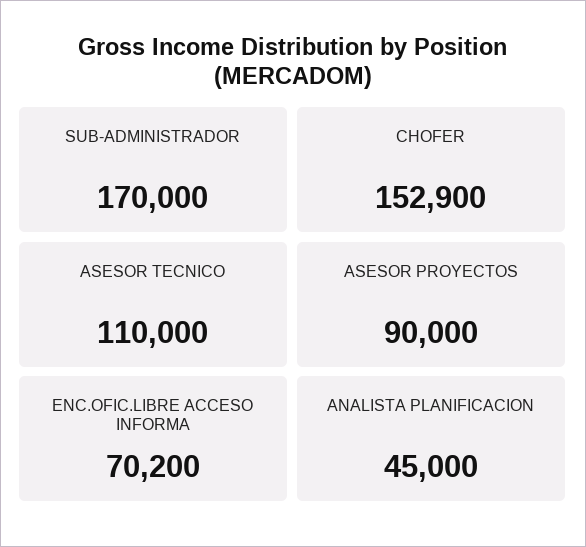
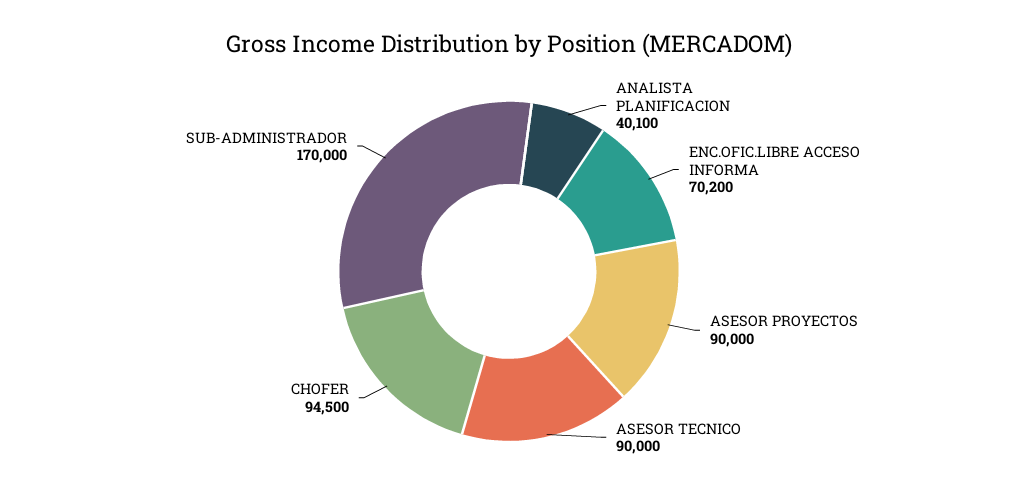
CHOFER: 152900 -> 94500
ASESOR TECNICO: 110000 -> 90000
ANALISTA PLANIFICACION: 45000 -> 40100

